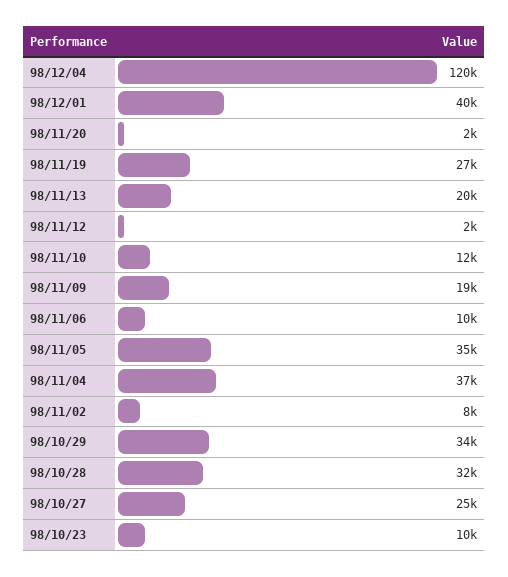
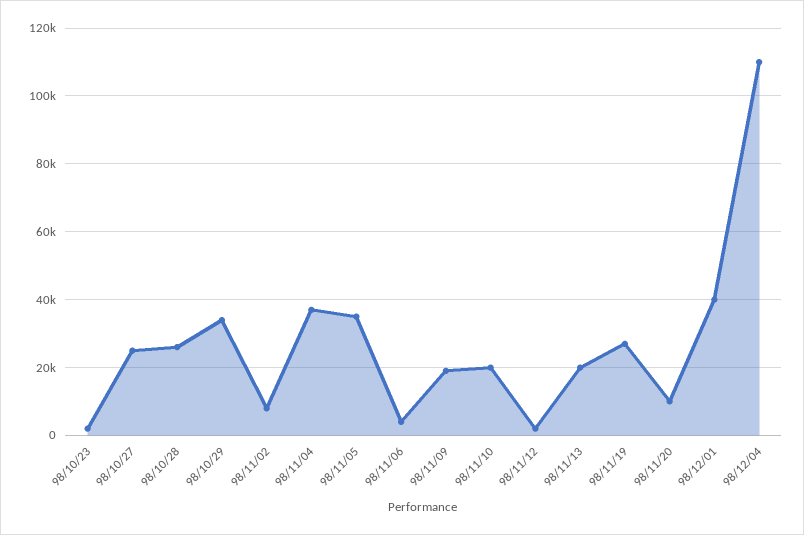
98/12/04: 120000 -> 110000
98/11/20: 2000 -> 10000
98/11/10: 12000 -> 20000
98/11/06: 10000 -> 4000
98/10/28: 32000 -> 26000
98/10/23: 10000 -> 2000

